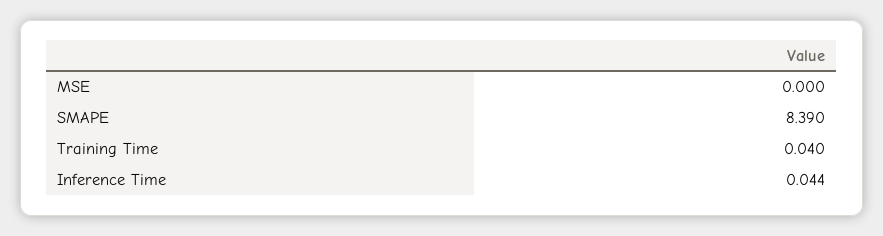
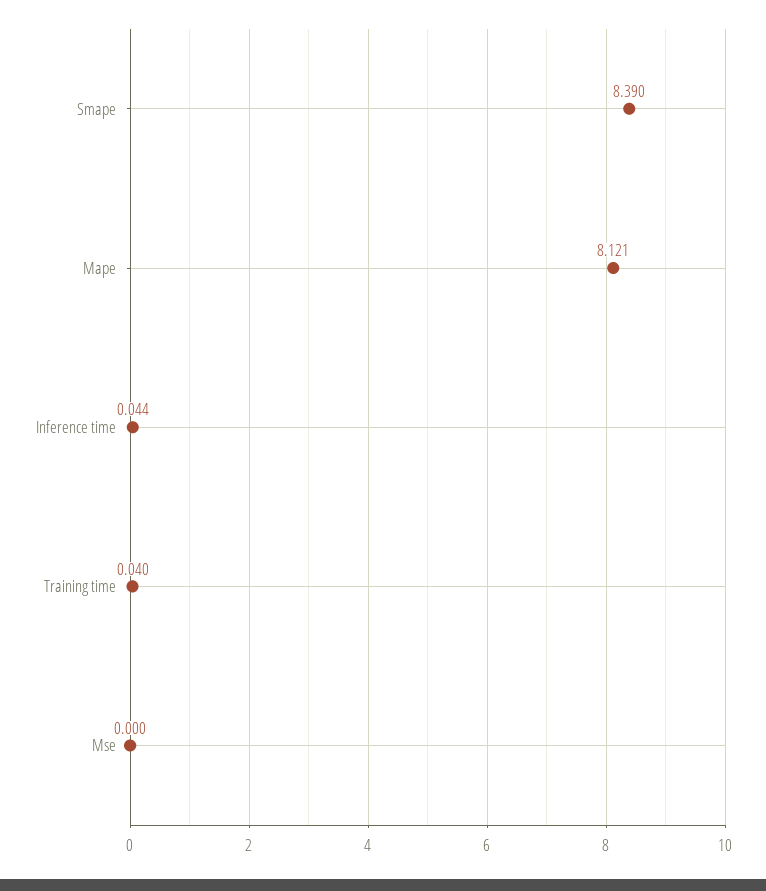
Mape: none -> 8.121

